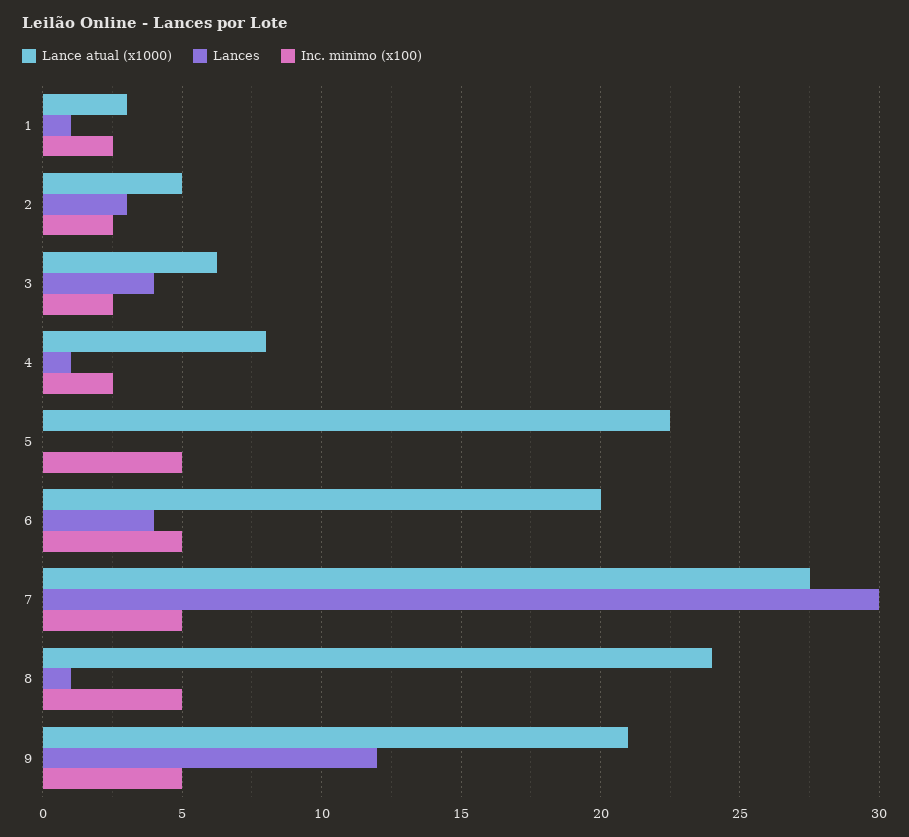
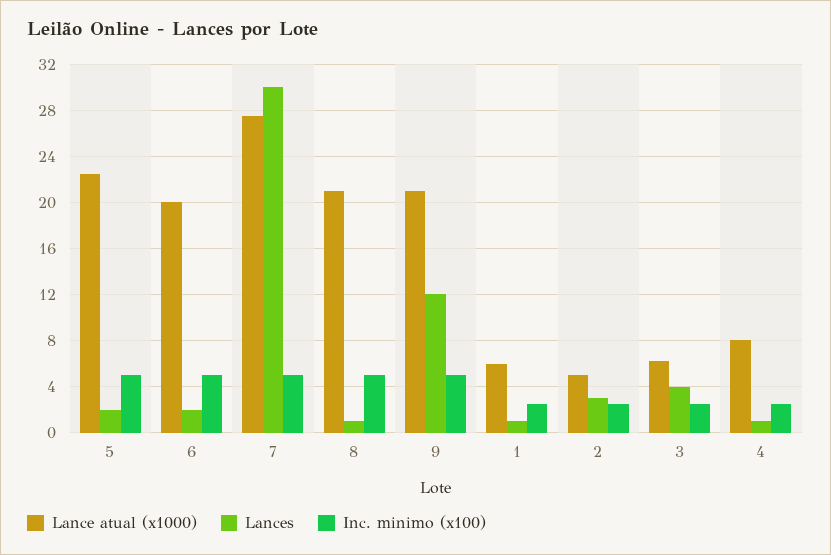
Lance atual (x1000), 1: 3 -> 6
Lances, 5: 0 -> 2
Lances, 6: 4 -> 2
Lance atual (x1000), 8: 24 -> 21

